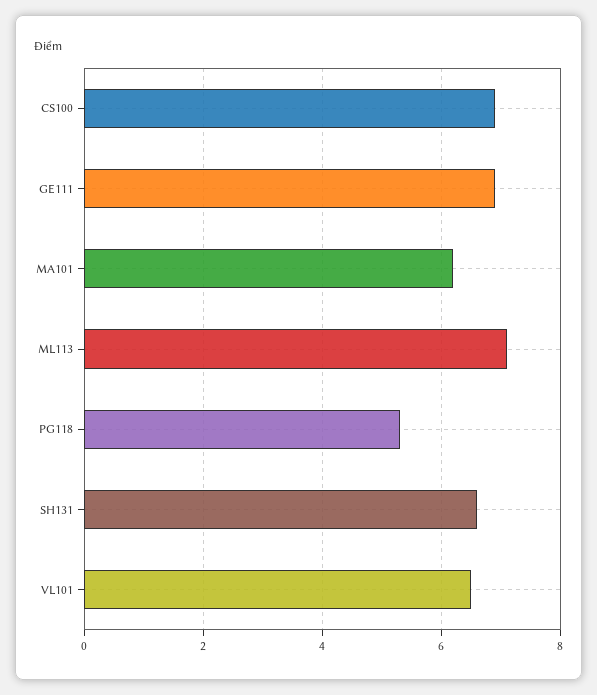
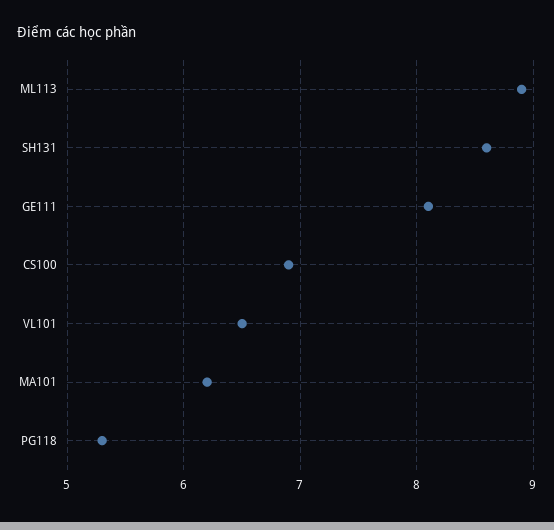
GE111: 7 -> 8.1
ML113: 7 -> 8.9
SH131: 6.5 -> 8.6

